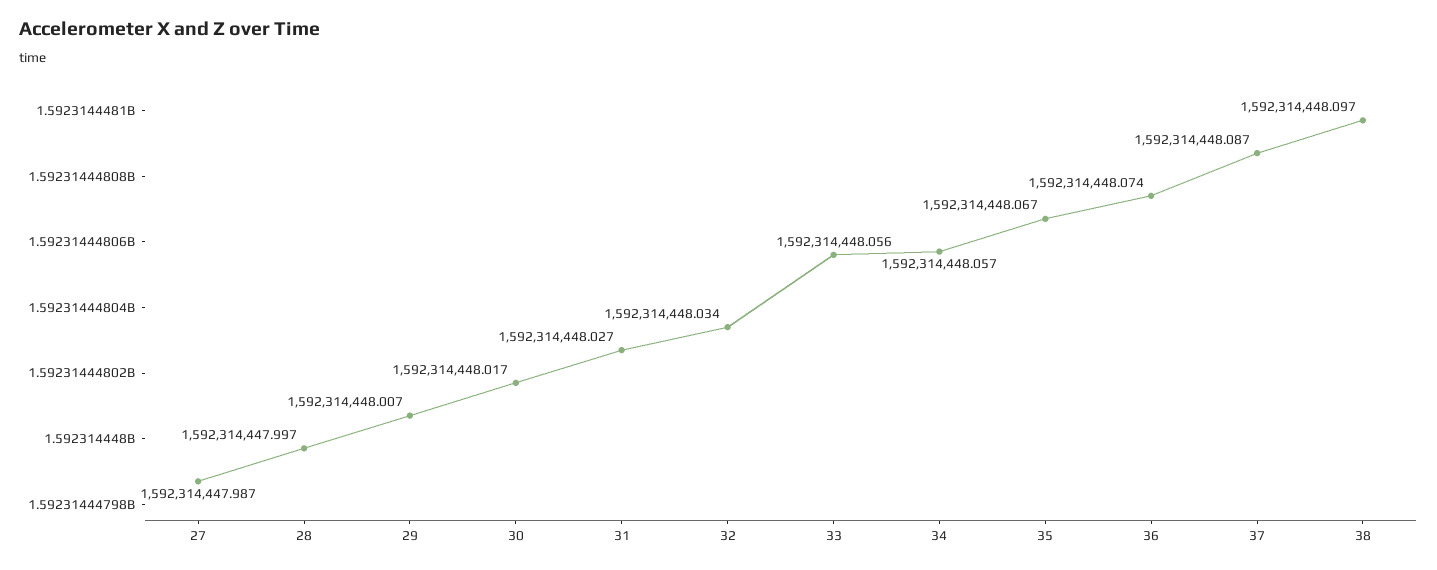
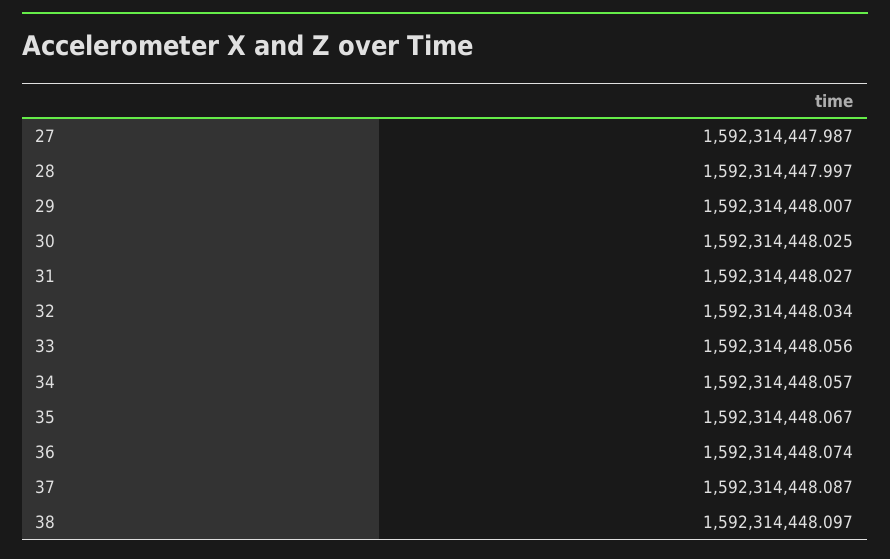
30: 1592314448.017 -> 1592314448.025

